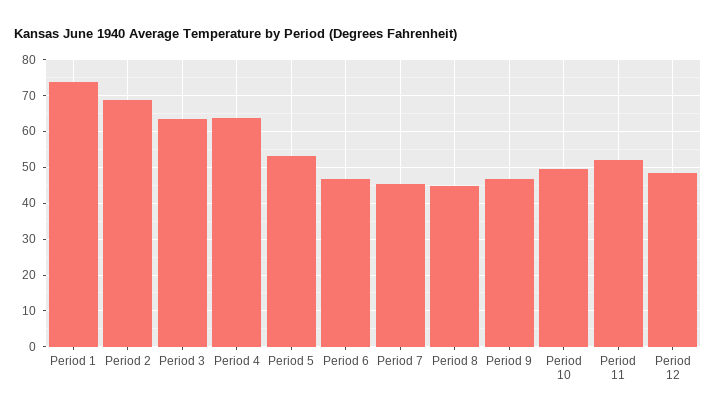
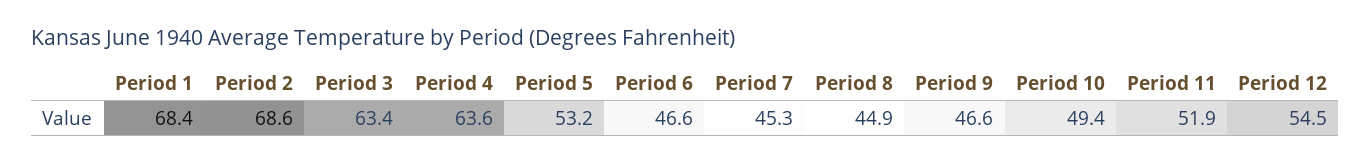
Period 1: 74 -> 68.4
Period 12: 48 -> 54.5

